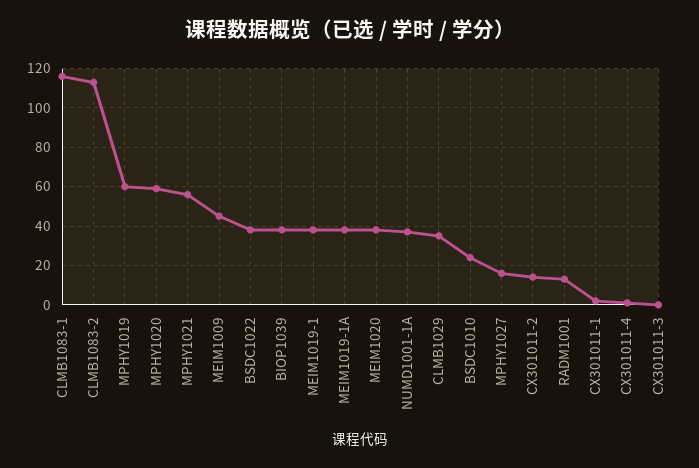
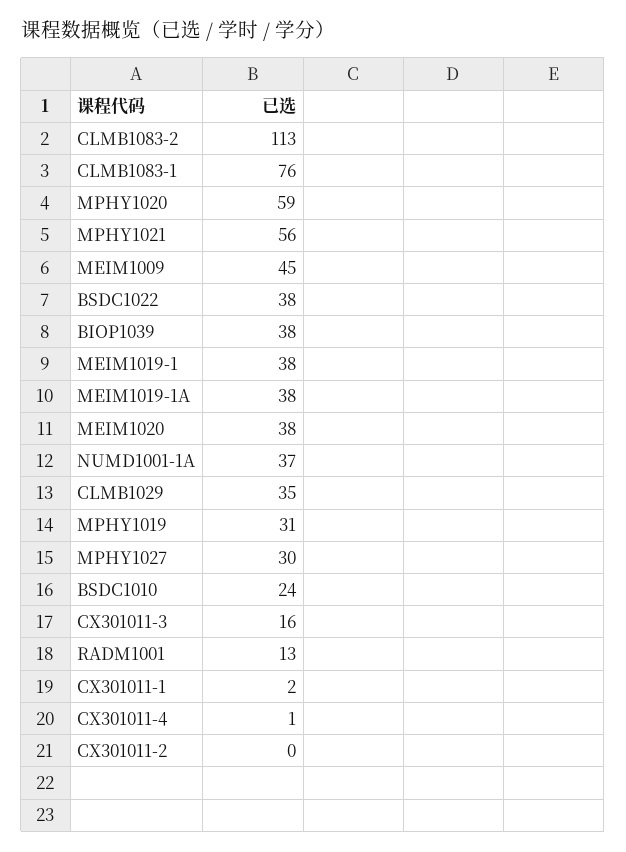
CLMB1083-1: 115 -> 76
MPHY1019: 60 -> 31
MPHY1027: 15 -> 30
CX301011-2: 15 -> 0
CX301011-3: 0 -> 16

